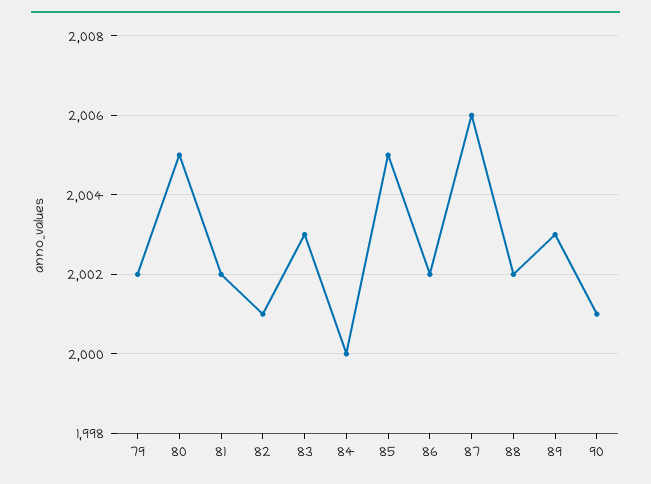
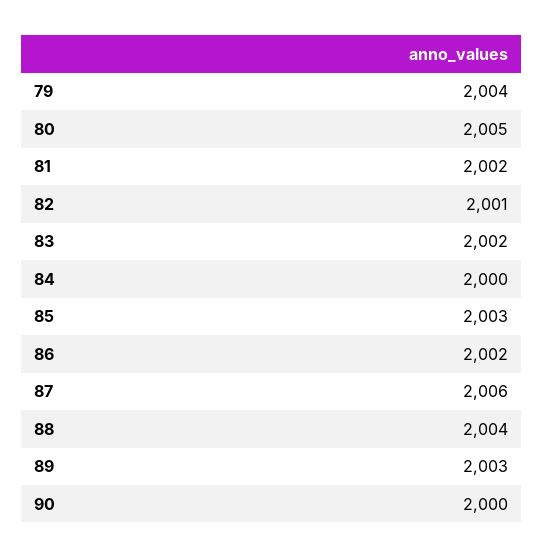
79: 2002 -> 2004
83: 2003 -> 2002
85: 2005 -> 2003
88: 2002 -> 2004
90: 2001 -> 2000

